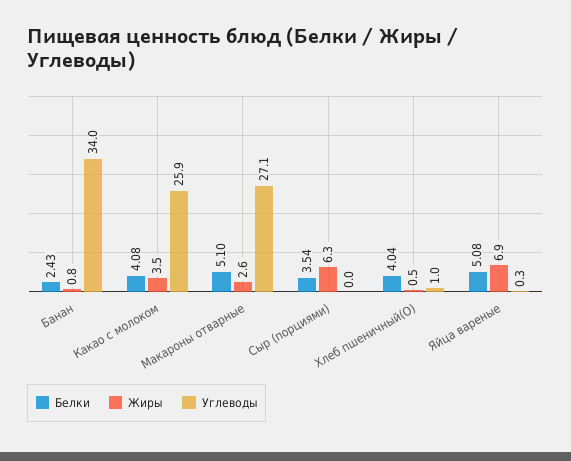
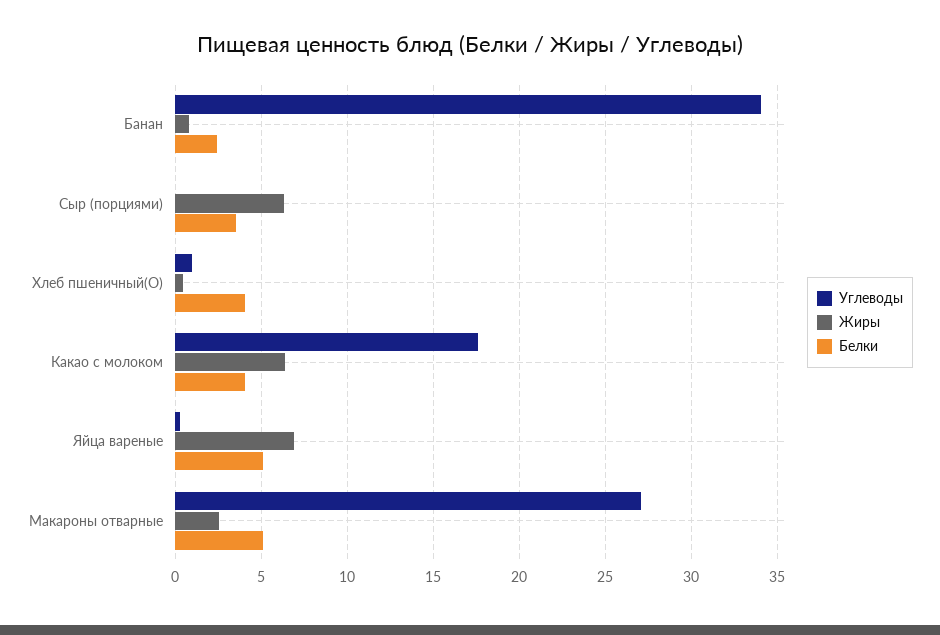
Жиры, Какао с молоком: 3.5 -> 6.5
Углеводы, Какао с молоком: 25.9 -> 17.5

